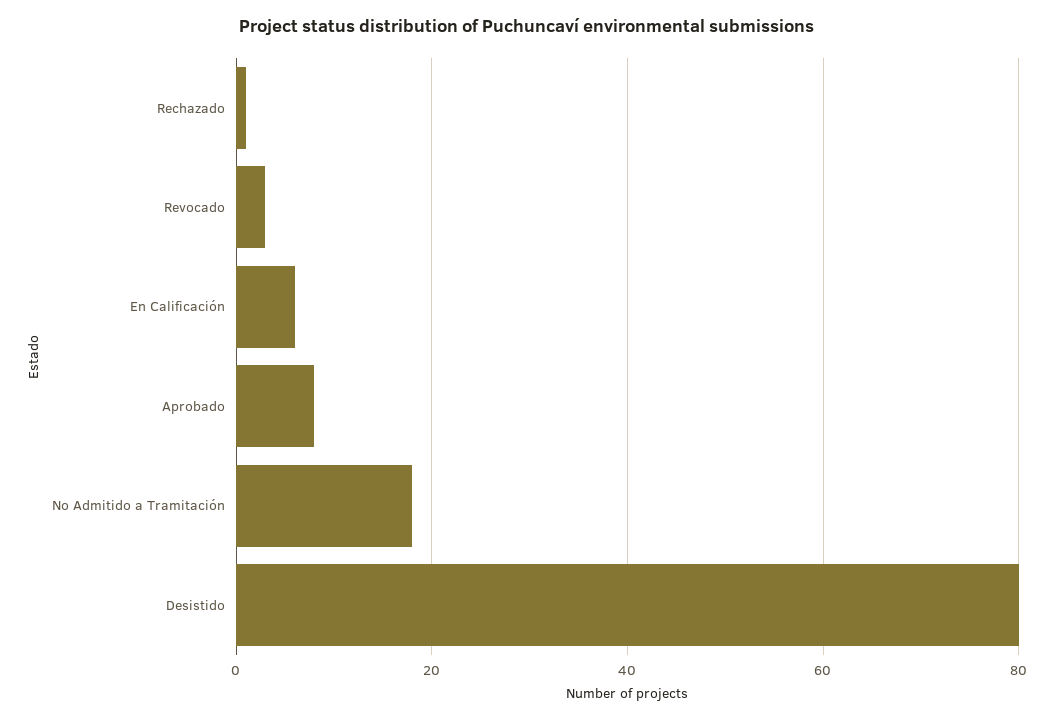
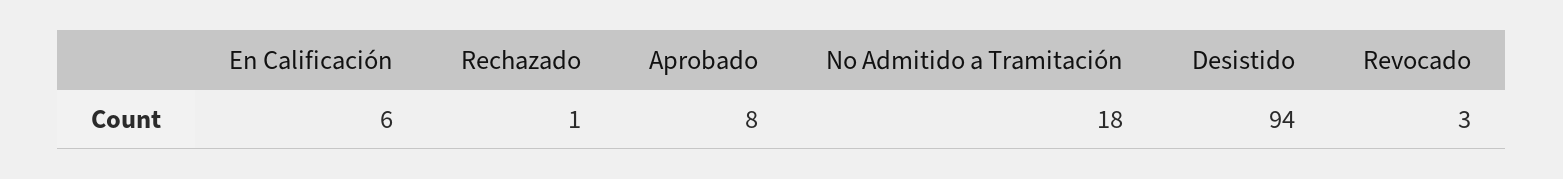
Desistido: 80 -> 94

